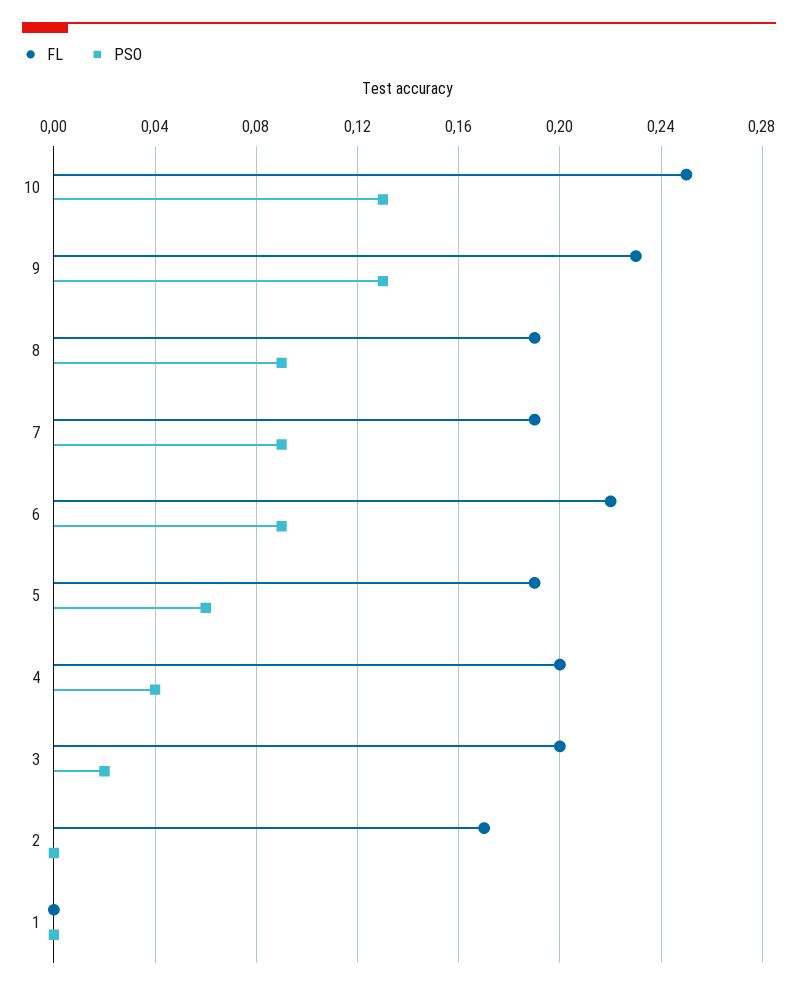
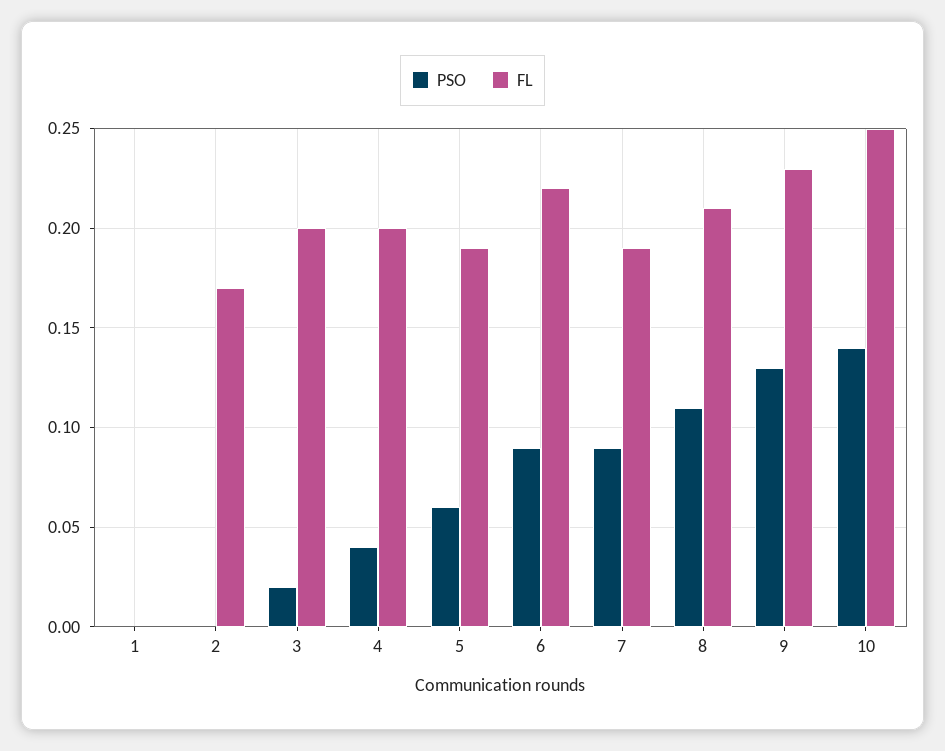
PSO, 10: 0.13 -> 0.14
FL, 8: 0.19 -> 0.21
PSO, 8: 0.09 -> 0.11

